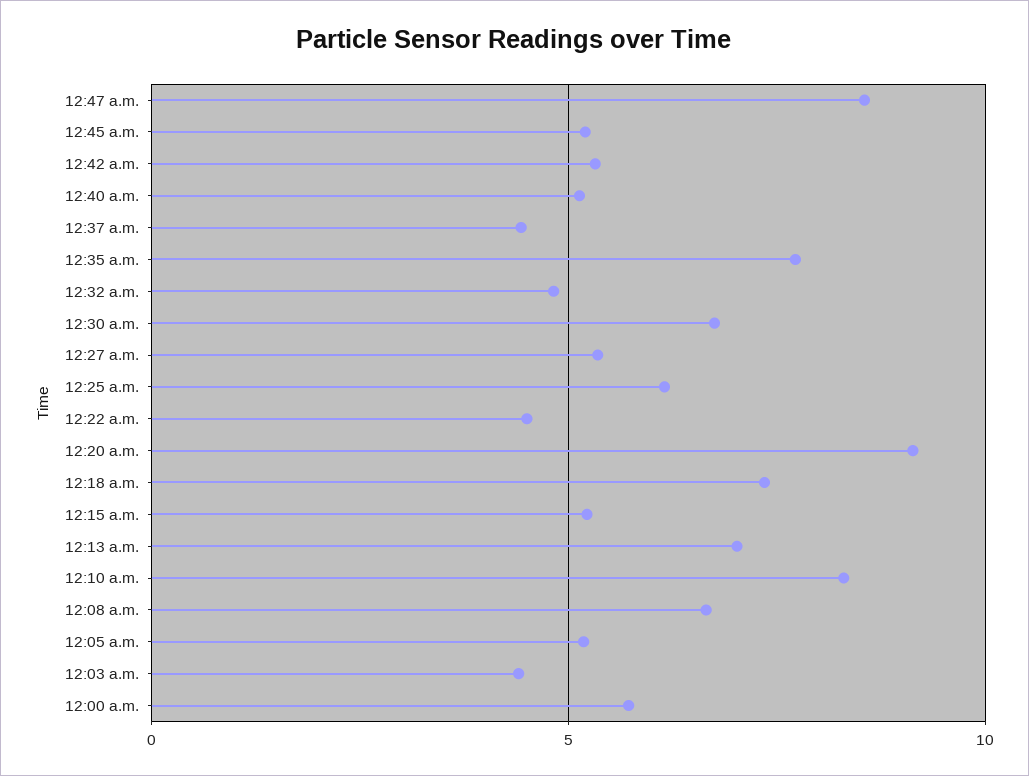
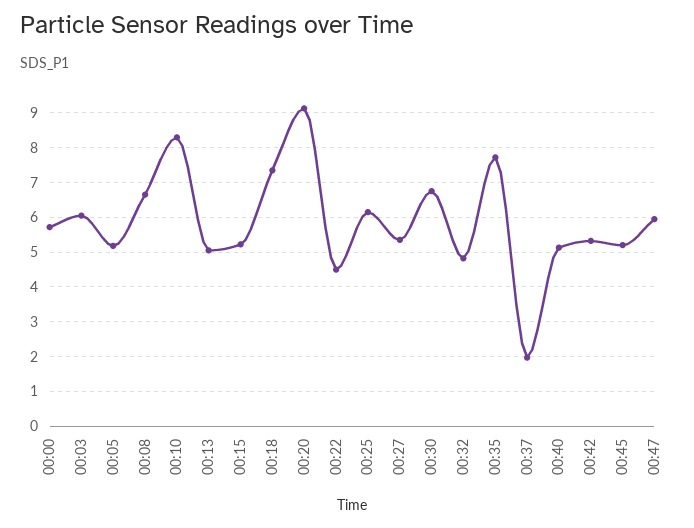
12:47 a.m.: 8.5 -> 6
12:37 a.m.: 4.5 -> 2
12:13 a.m.: 7 -> 5
12:03 a.m.: 4.5 -> 6

